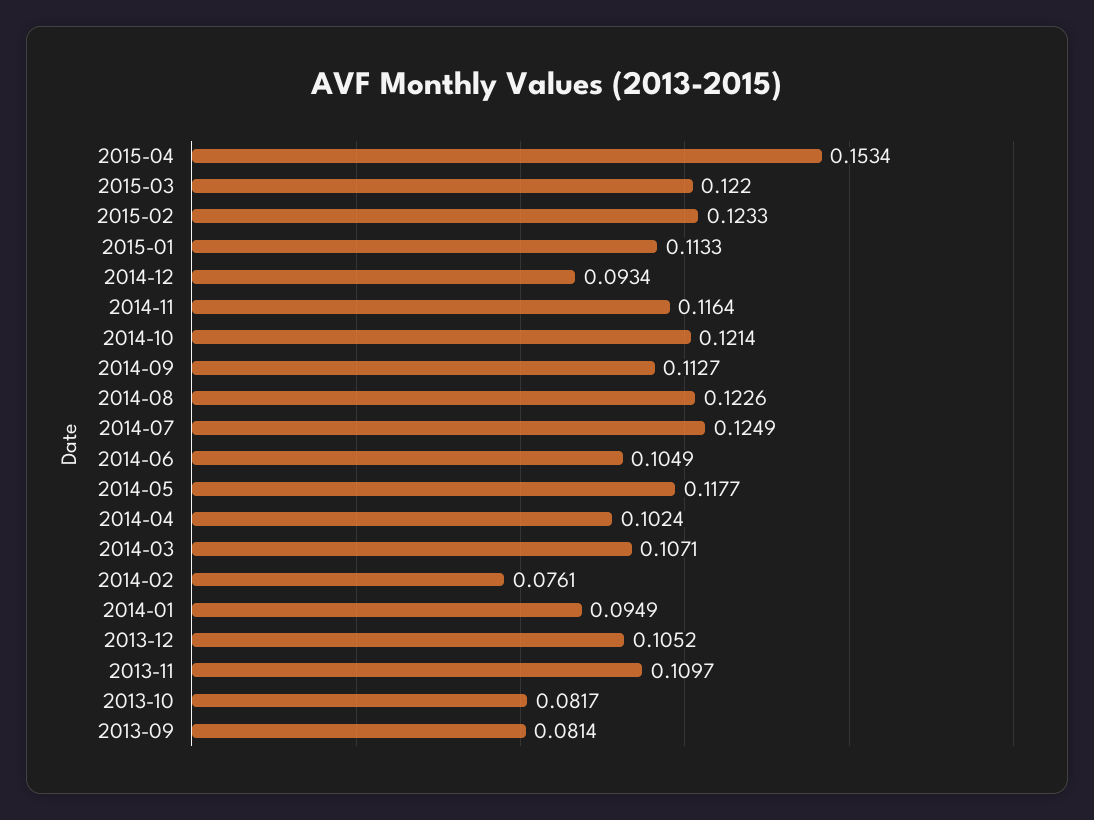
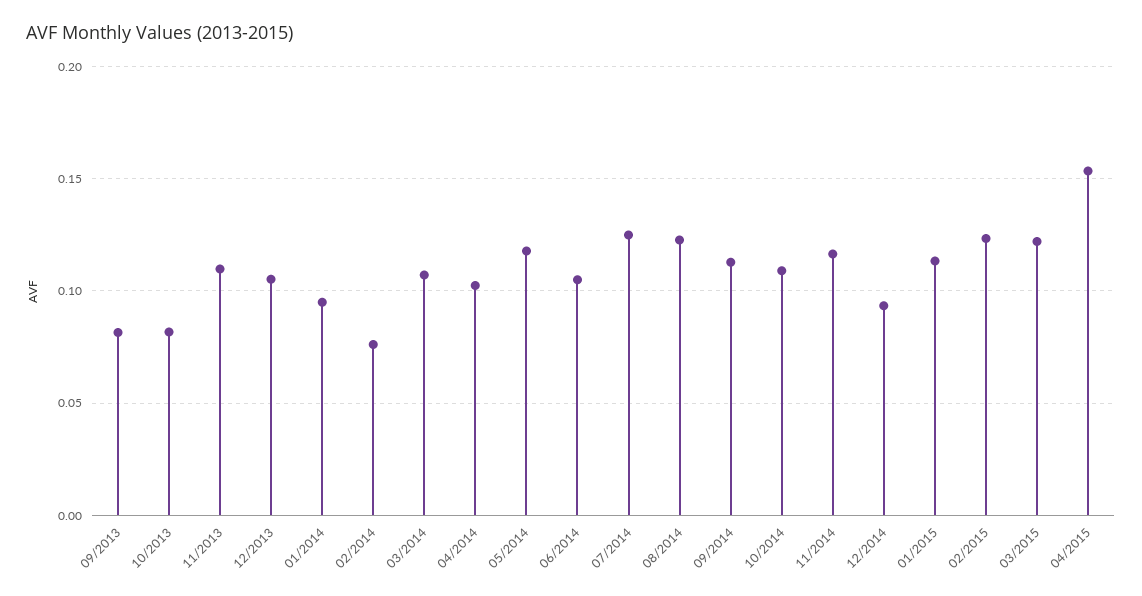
2014-10: 0.1214 -> 0.11

